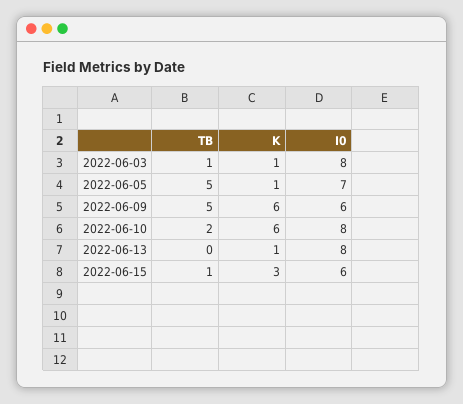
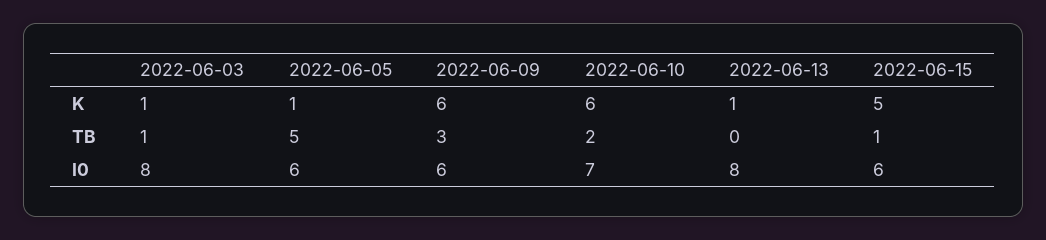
I0, 2022-06-05: 7 -> 6
TB, 2022-06-09: 5 -> 3
I0, 2022-06-10: 8 -> 7
K, 2022-06-15: 3 -> 5

